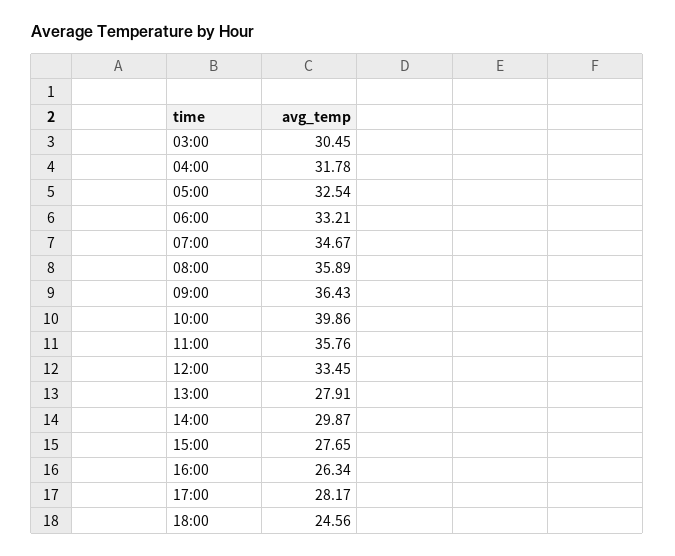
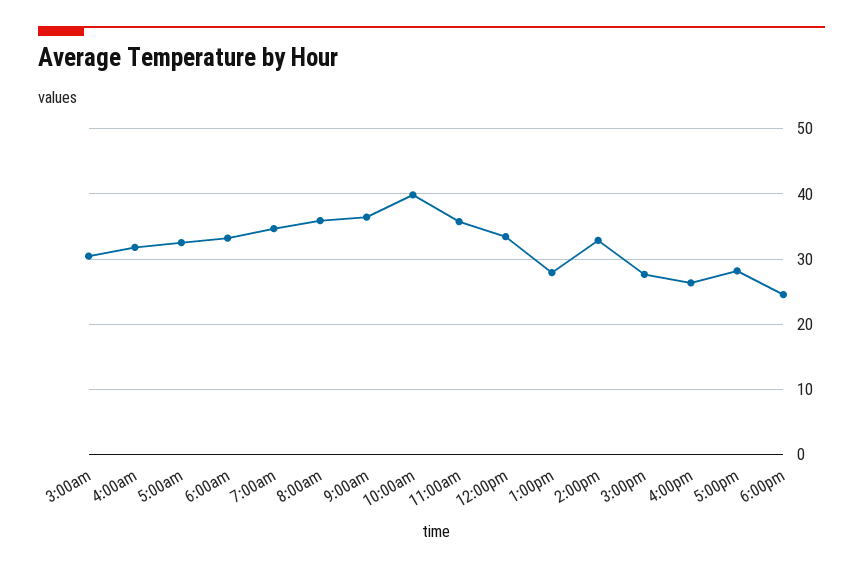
14:00: 29.87 -> 33

